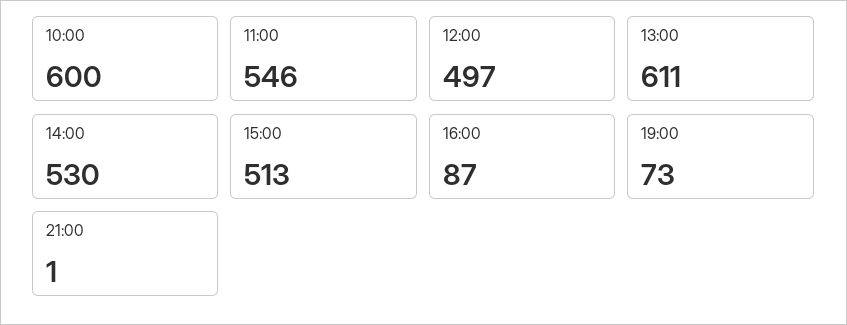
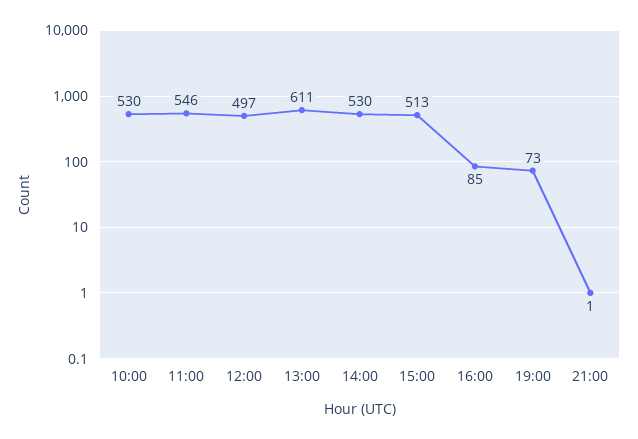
10:00: 600 -> 530
16:00: 87 -> 85

